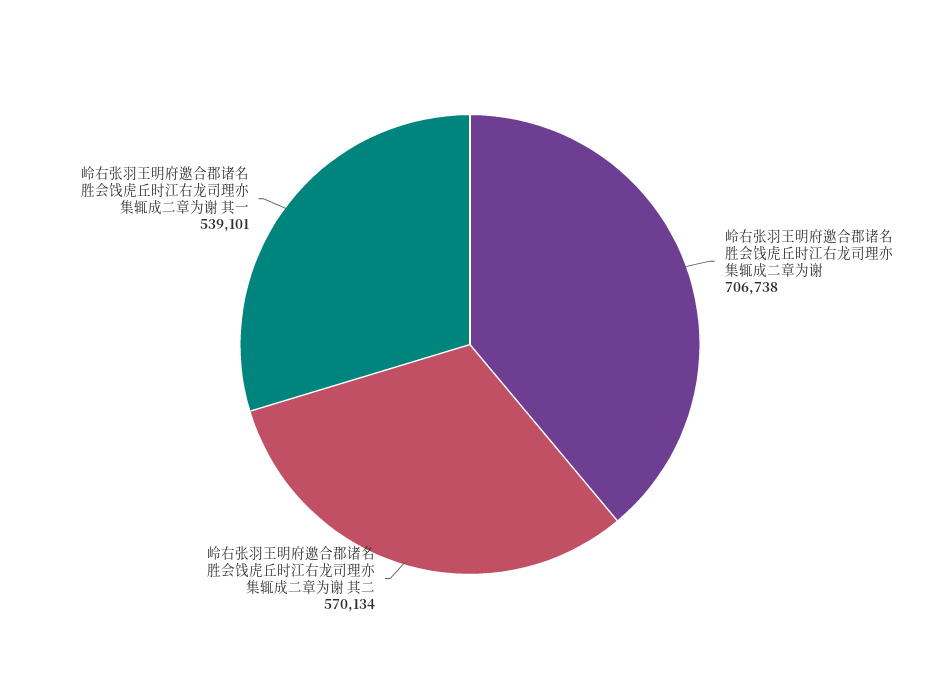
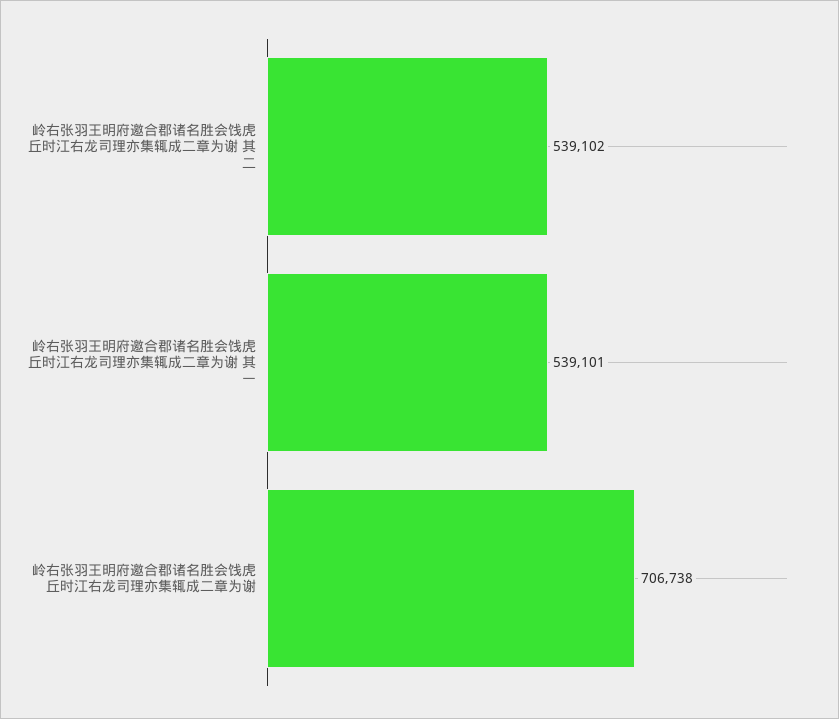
岭右张羽王明府邀合郡诸名胜会饯虎丘时江右龙司理亦集辄成二章为谢 其二: 570134 -> 539102

